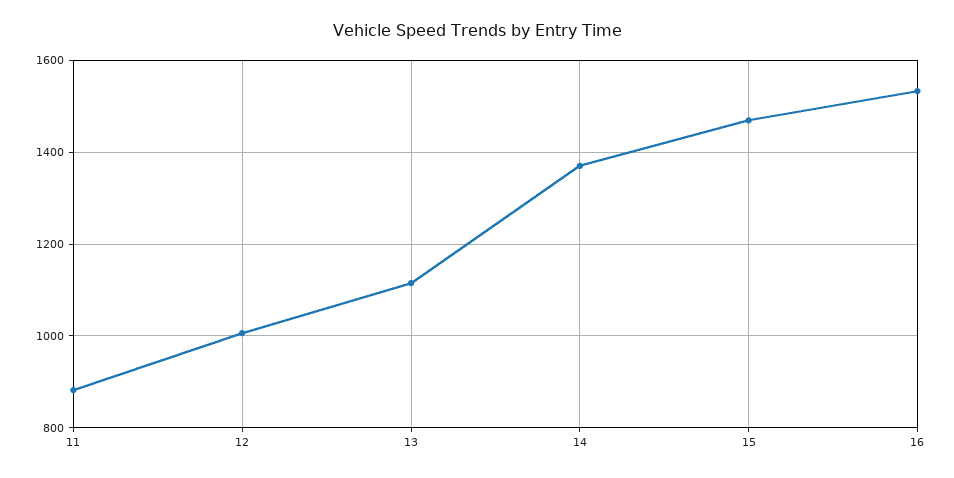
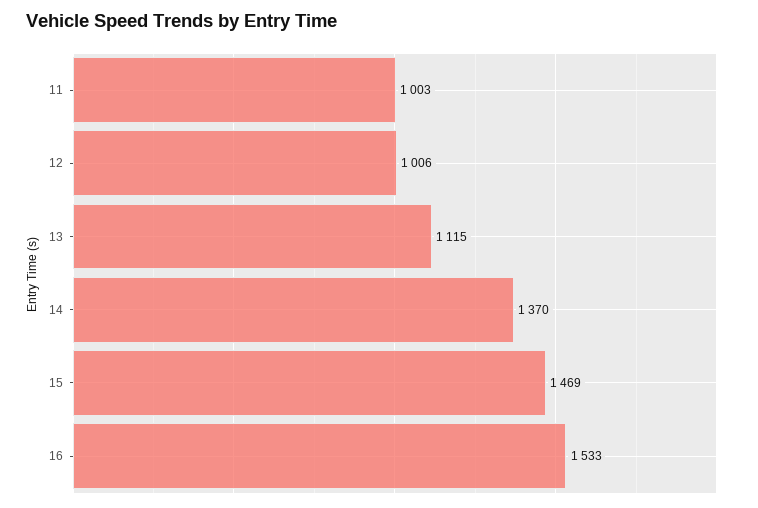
11: 880 -> 1003

